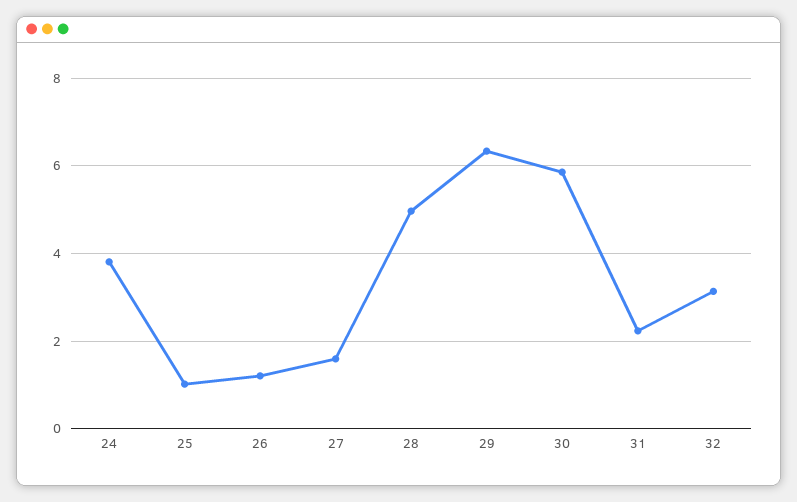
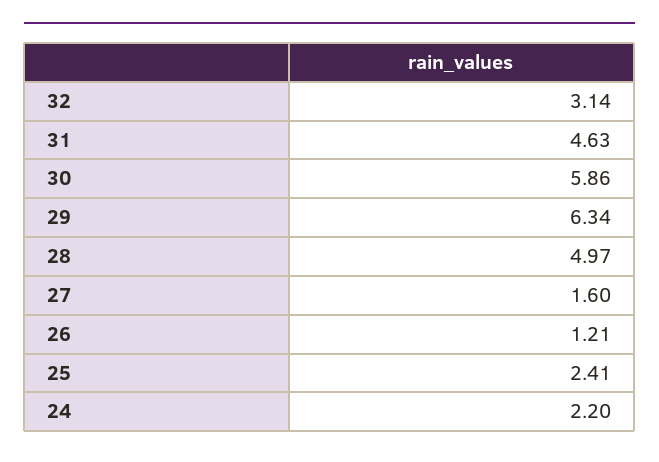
24: 3.8 -> 2.2
25: 1 -> 2.41
31: 2.2 -> 4.63

